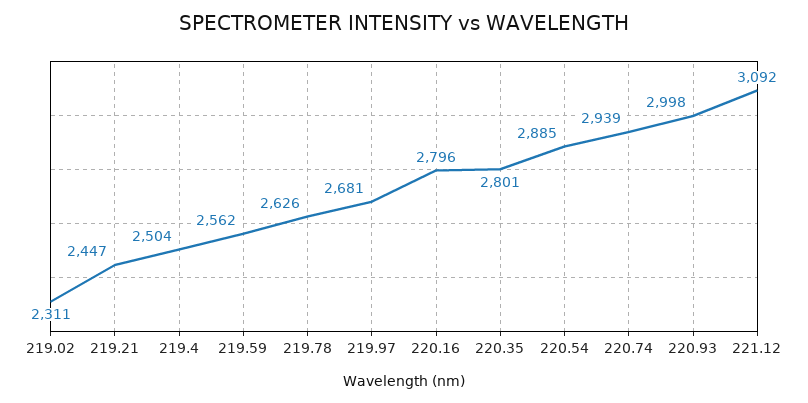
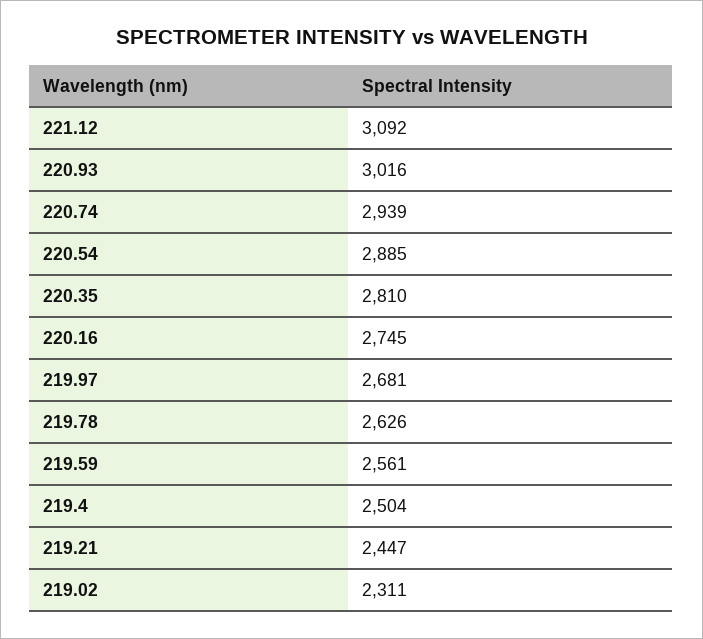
219.59: 2562 -> 2561
220.16: 2796 -> 2745
220.35: 2801 -> 2810
220.93: 2998 -> 3016

